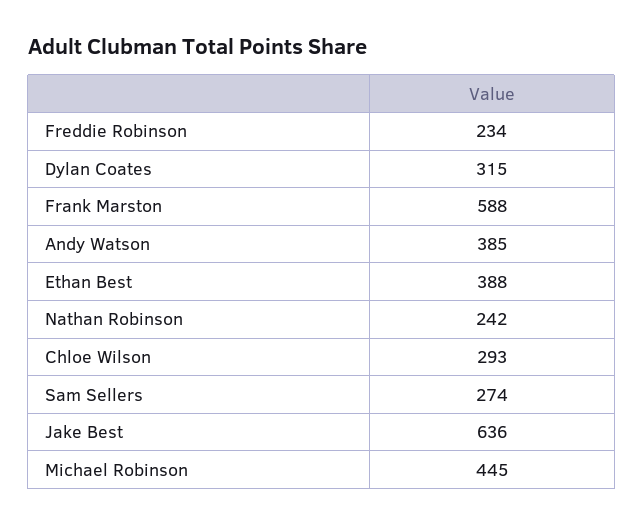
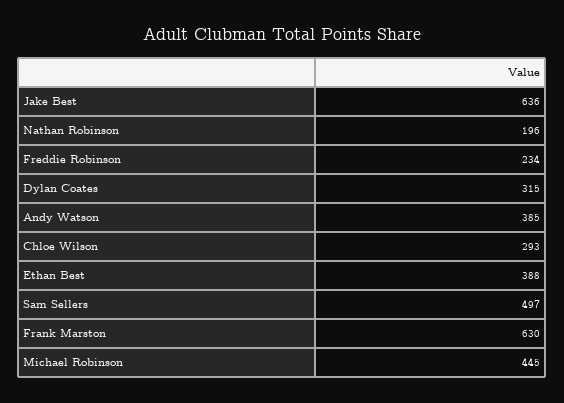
Frank Marston: 588 -> 630
Nathan Robinson: 242 -> 196
Sam Sellers: 274 -> 497

